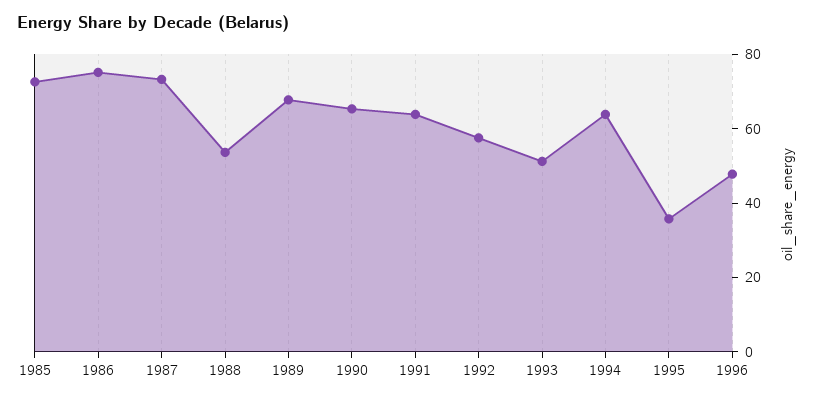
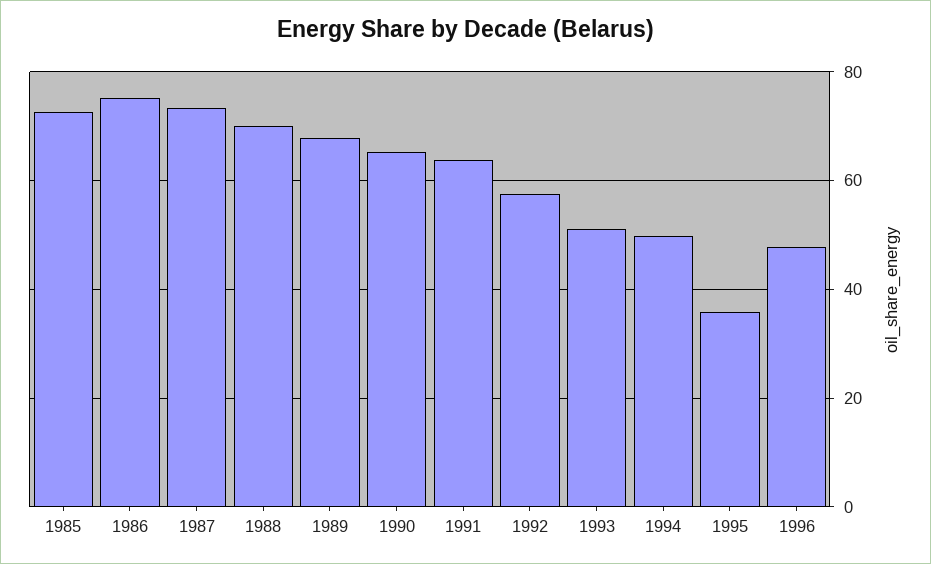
1988: 55 -> 70
1994: 65 -> 50

